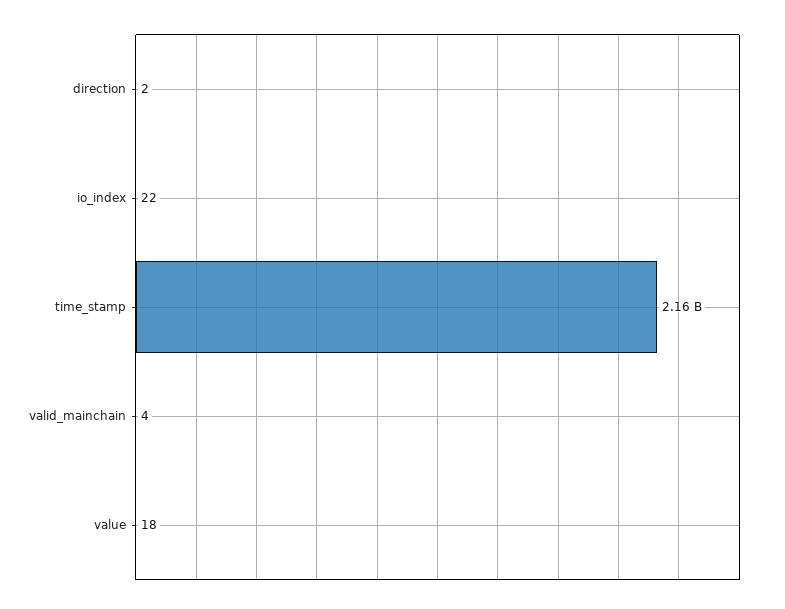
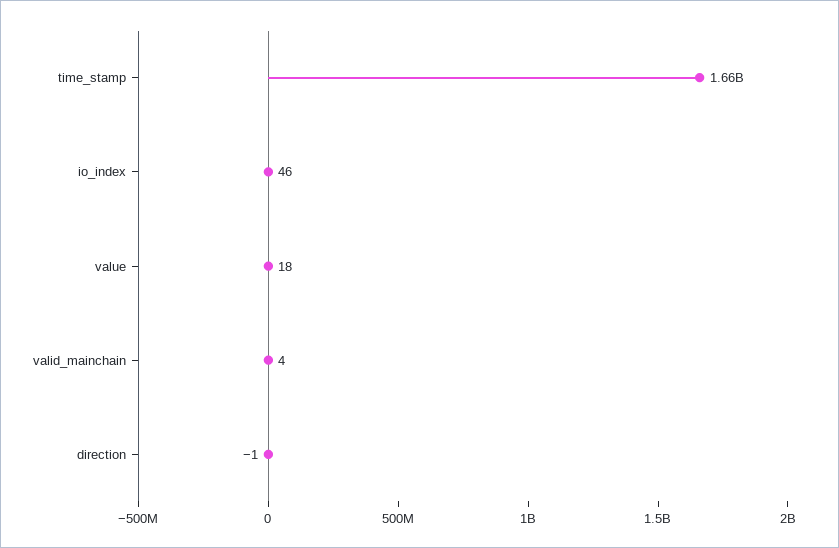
direction: 2 -> -1
io_index: 22 -> 46
time_stamp: 2160000000 -> 1660000000

